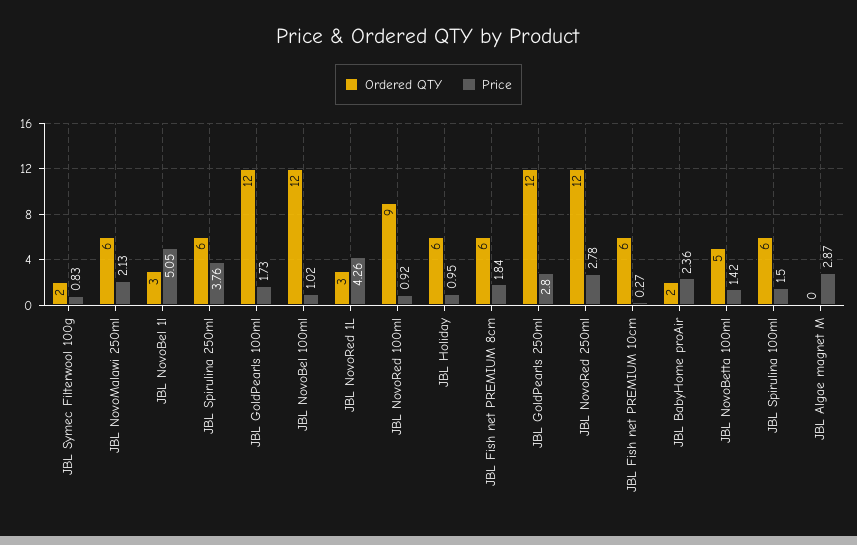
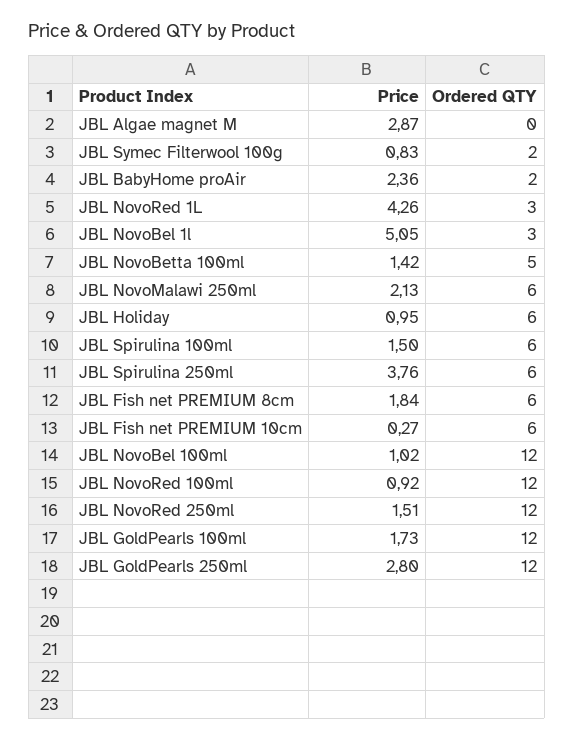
Ordered QTY, JBL NovoRed 100ml: 9 -> 12
Price, JBL NovoRed 250ml: 2.78 -> 1.51

